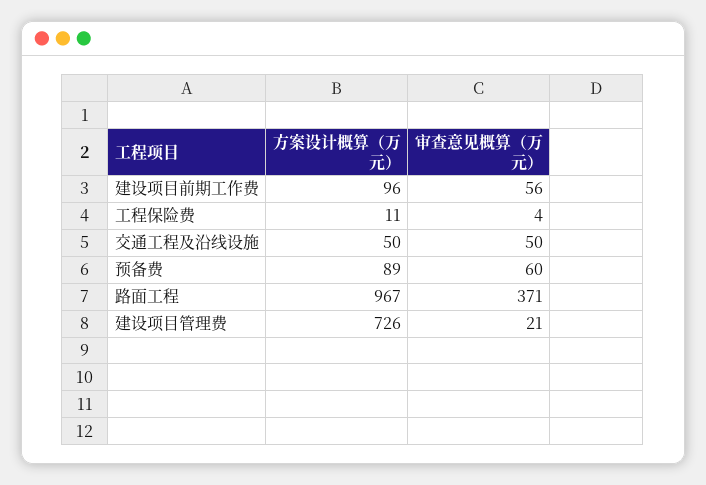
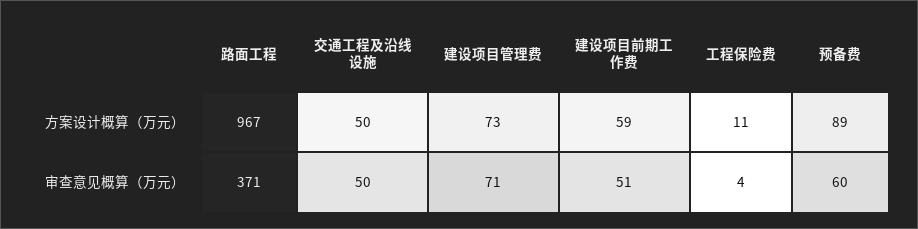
方案设计概算（万元）, 建设项目前期工作费: 96 -> 59
审查意见概算（万元）, 建设项目前期工作费: 56 -> 51
方案设计概算（万元）, 建设项目管理费: 726 -> 73
审查意见概算（万元）, 建设项目管理费: 21 -> 71

